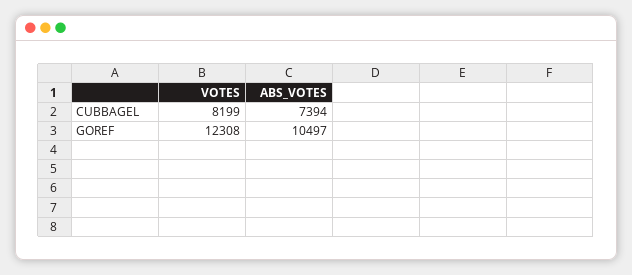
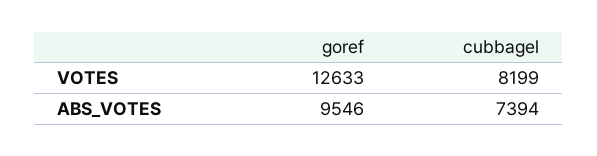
VOTES, GOREF: 12308 -> 12633
ABS_VOTES, GOREF: 10497 -> 9546

